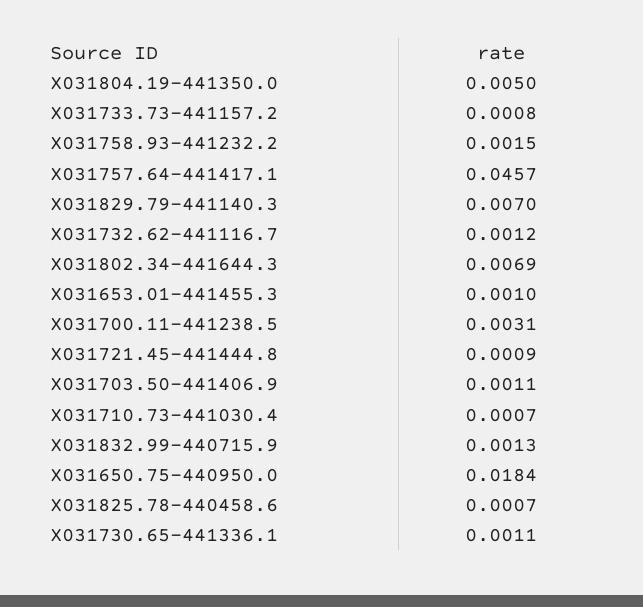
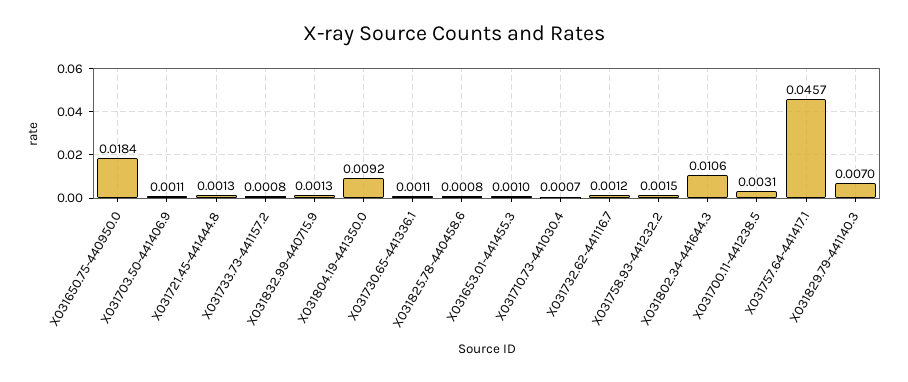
X031804.19-441350.0: 0.005 -> 0.0092
X031802.34-441644.3: 0.0069 -> 0.0106
X031721.45-441444.8: 0.0009 -> 0.0013
X031825.78-440458.6: 0.0007 -> 0.0008

